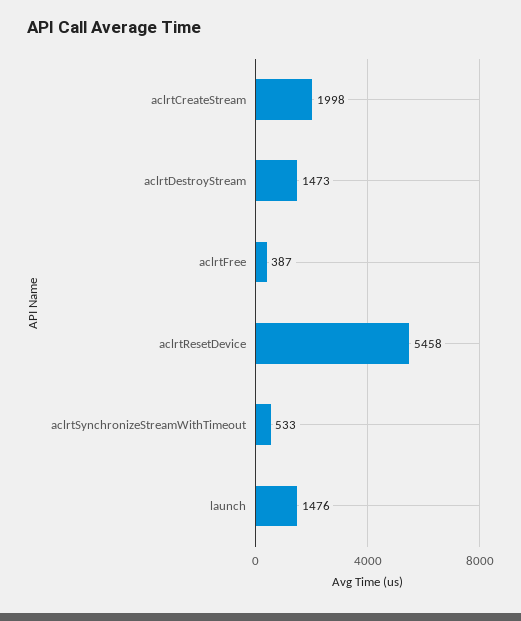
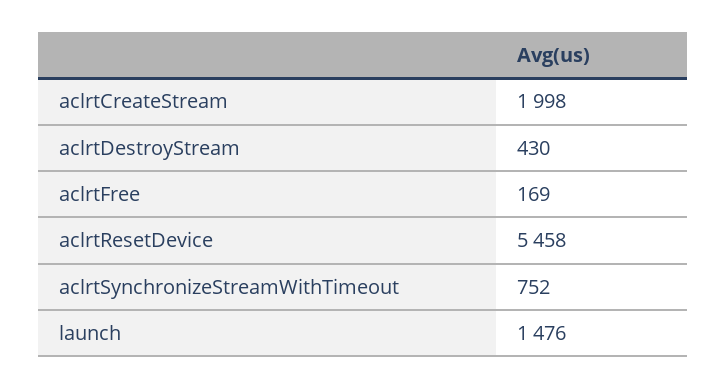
aclrtDestroyStream: 1473 -> 430
aclrtFree: 387 -> 169
aclrtSynchronizeStreamWithTimeout: 533 -> 752

